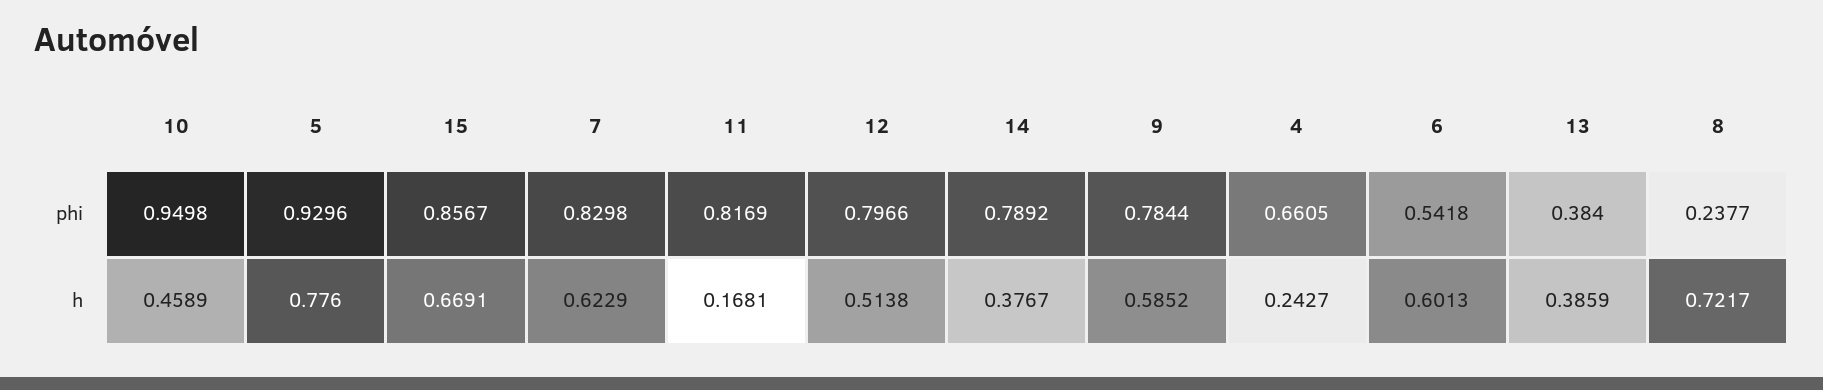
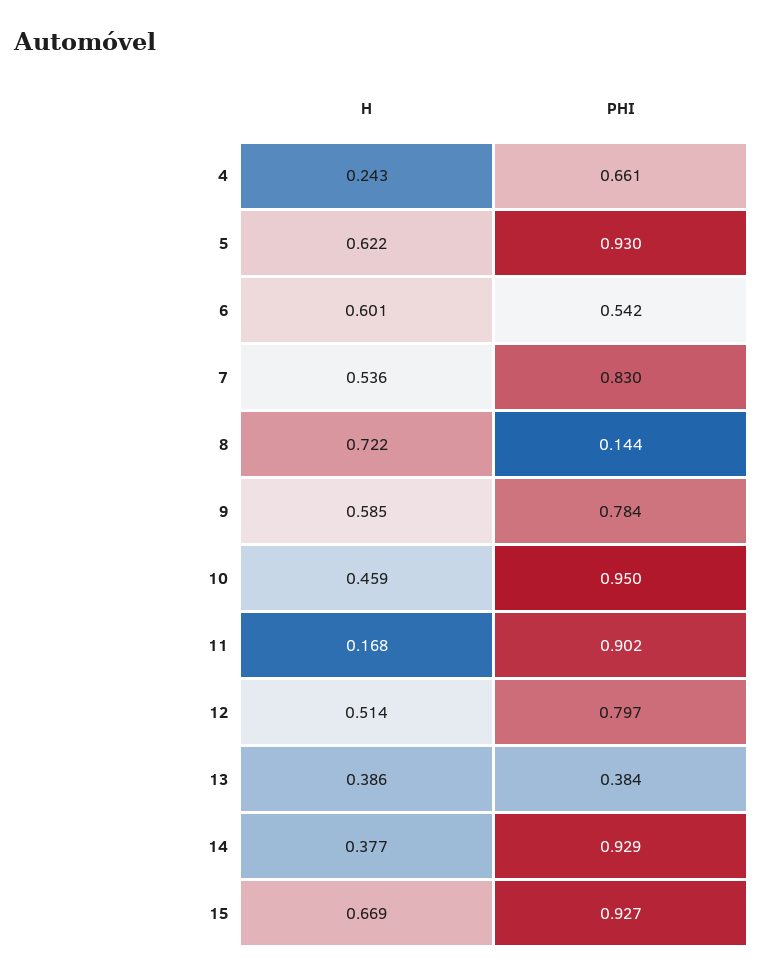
15, phi: 0.8567 -> 0.927
11, phi: 0.8169 -> 0.902
14, phi: 0.7892 -> 0.929
8, phi: 0.2377 -> 0.144
5, h: 0.776 -> 0.622
7, h: 0.6229 -> 0.536

